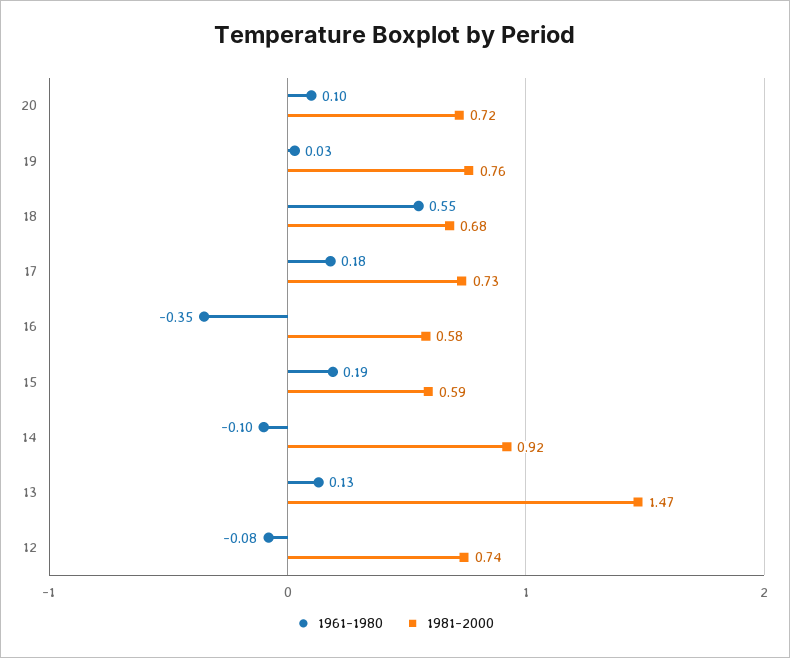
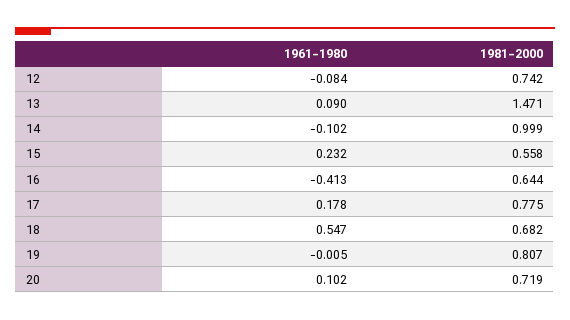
1961-1980, 19: 0.03 -> -0.005
1981-2000, 19: 0.76 -> 0.807
1981-2000, 17: 0.73 -> 0.775
1961-1980, 16: -0.35 -> -0.413
1981-2000, 16: 0.58 -> 0.644
1961-1980, 15: 0.19 -> 0.232
1981-2000, 15: 0.59 -> 0.558
1981-2000, 14: 0.92 -> 0.999
1961-1980, 13: 0.13 -> 0.09

